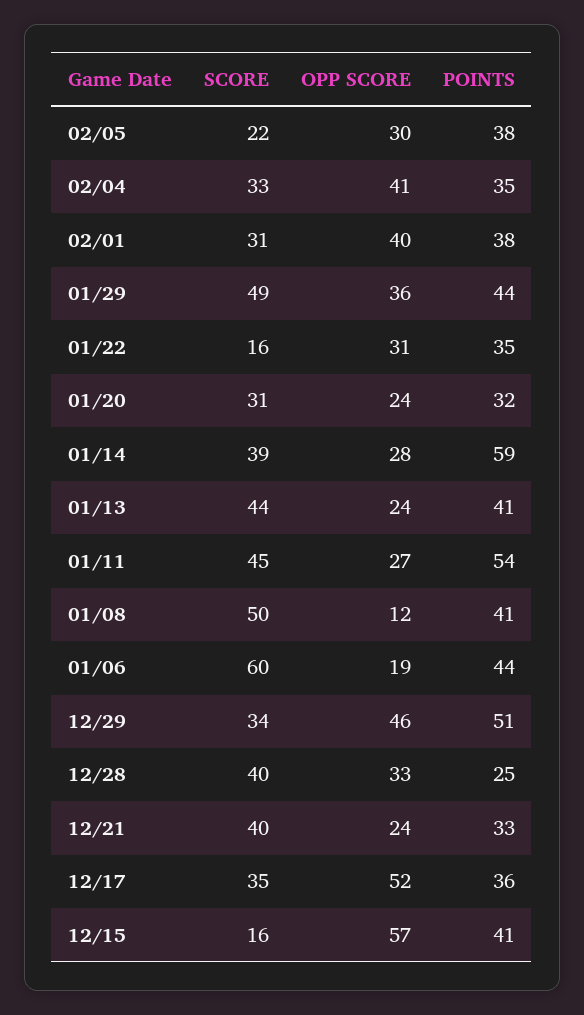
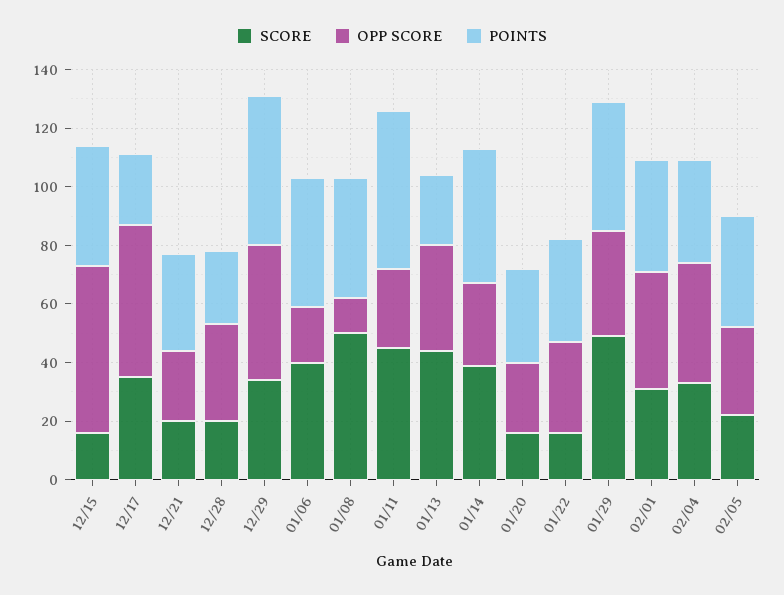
SCORE, 01/20: 31 -> 15
POINTS, 01/14: 59 -> 45
OPP SCORE, 01/13: 24 -> 35
POINTS, 01/13: 41 -> 25
SCORE, 01/06: 60 -> 40
SCORE, 12/28: 40 -> 20
SCORE, 12/21: 40 -> 20
POINTS, 12/17: 36 -> 25

